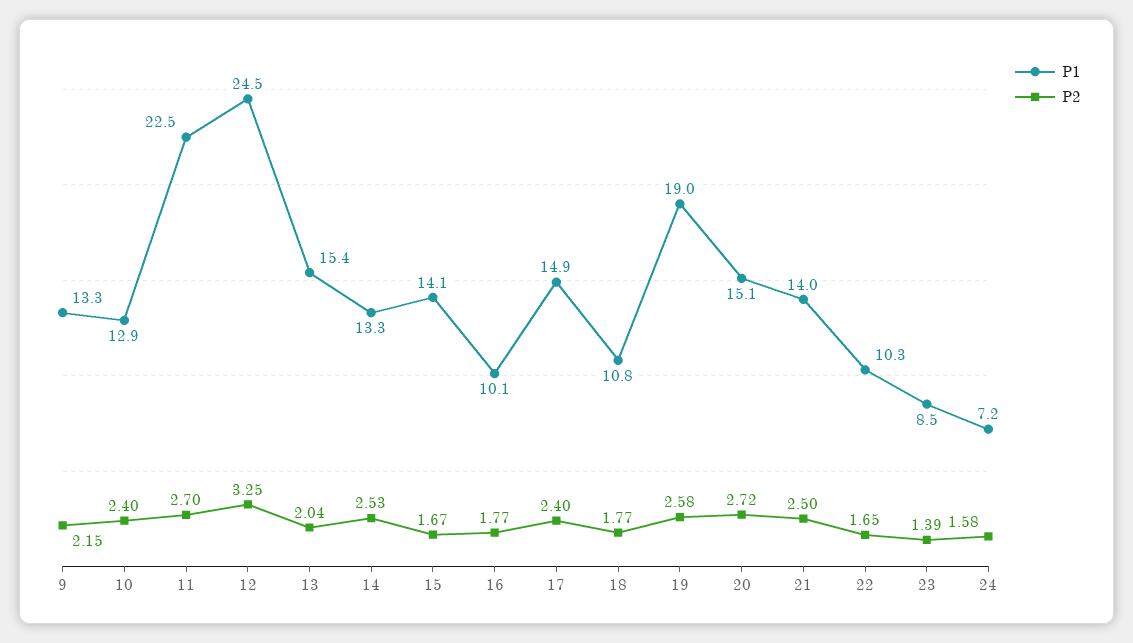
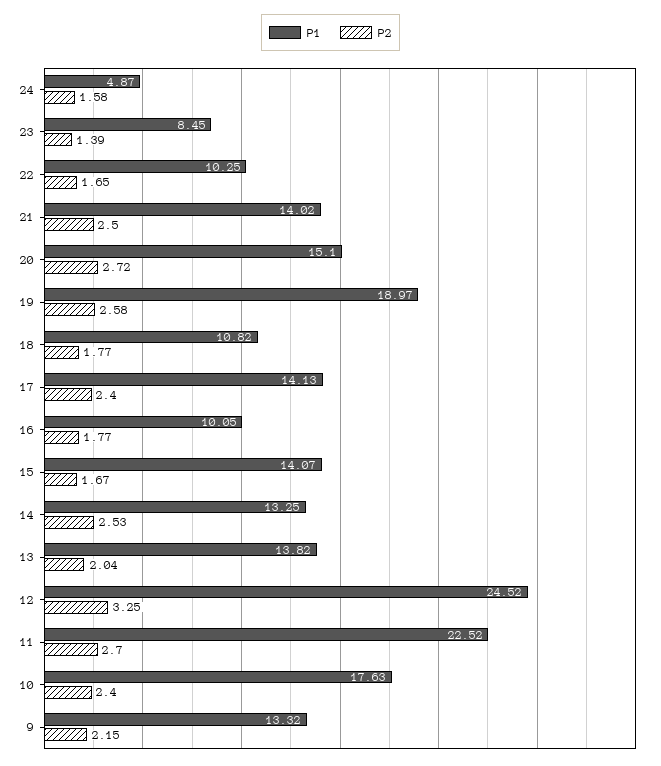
P1, 10: 12.9 -> 17.63
P1, 13: 15.4 -> 13.82
P1, 17: 14.9 -> 14.13
P1, 24: 7.2 -> 4.87

